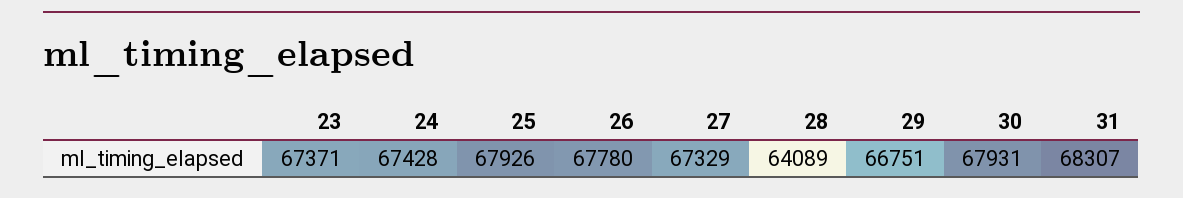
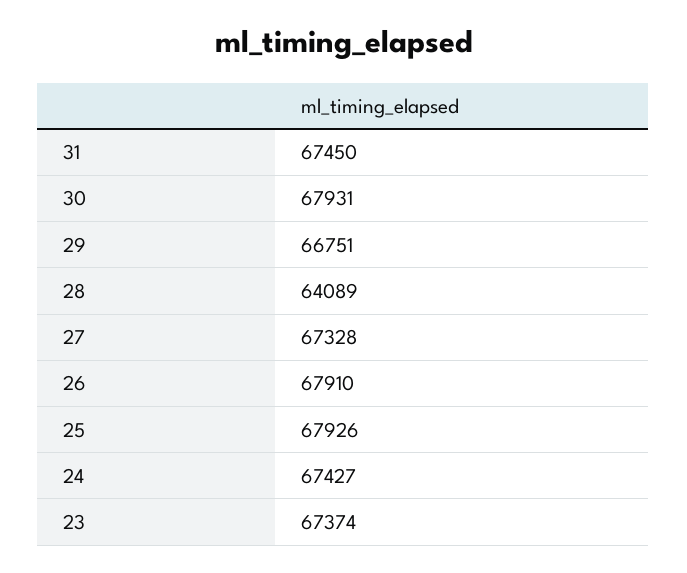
23: 67371 -> 67374
24: 67428 -> 67427
26: 67780 -> 67910
27: 67329 -> 67328
31: 68307 -> 67450

